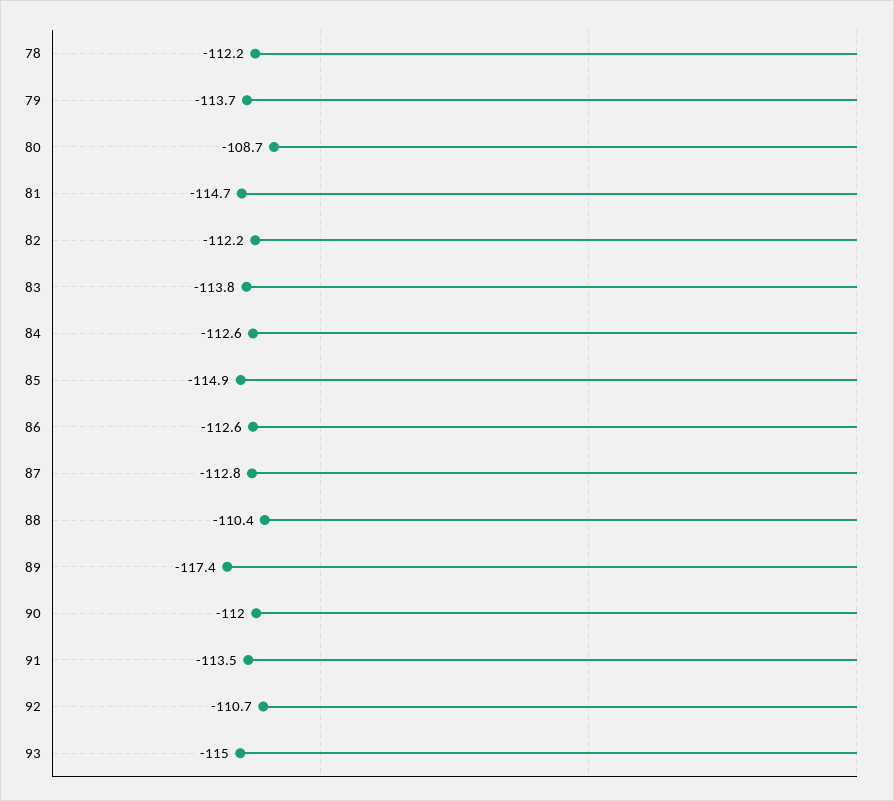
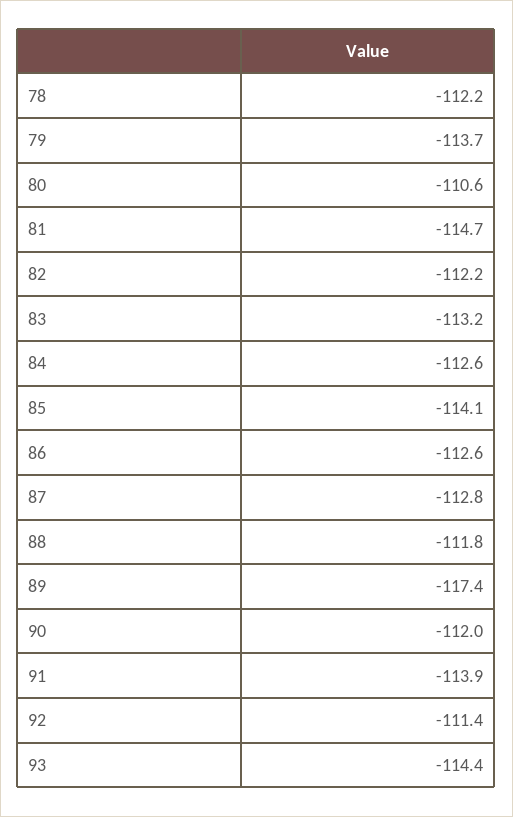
80: -108.7 -> -110.6
83: -113.8 -> -113.2
85: -114.9 -> -114.1
88: -110.4 -> -111.8
91: -113.5 -> -113.9
92: -110.7 -> -111.4
93: -115 -> -114.4

